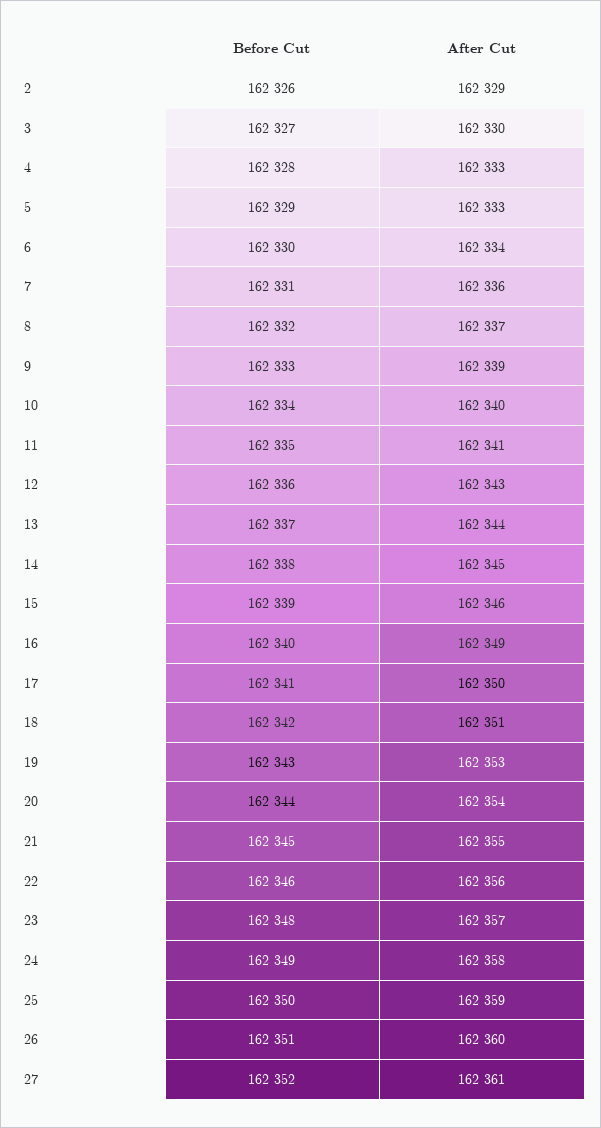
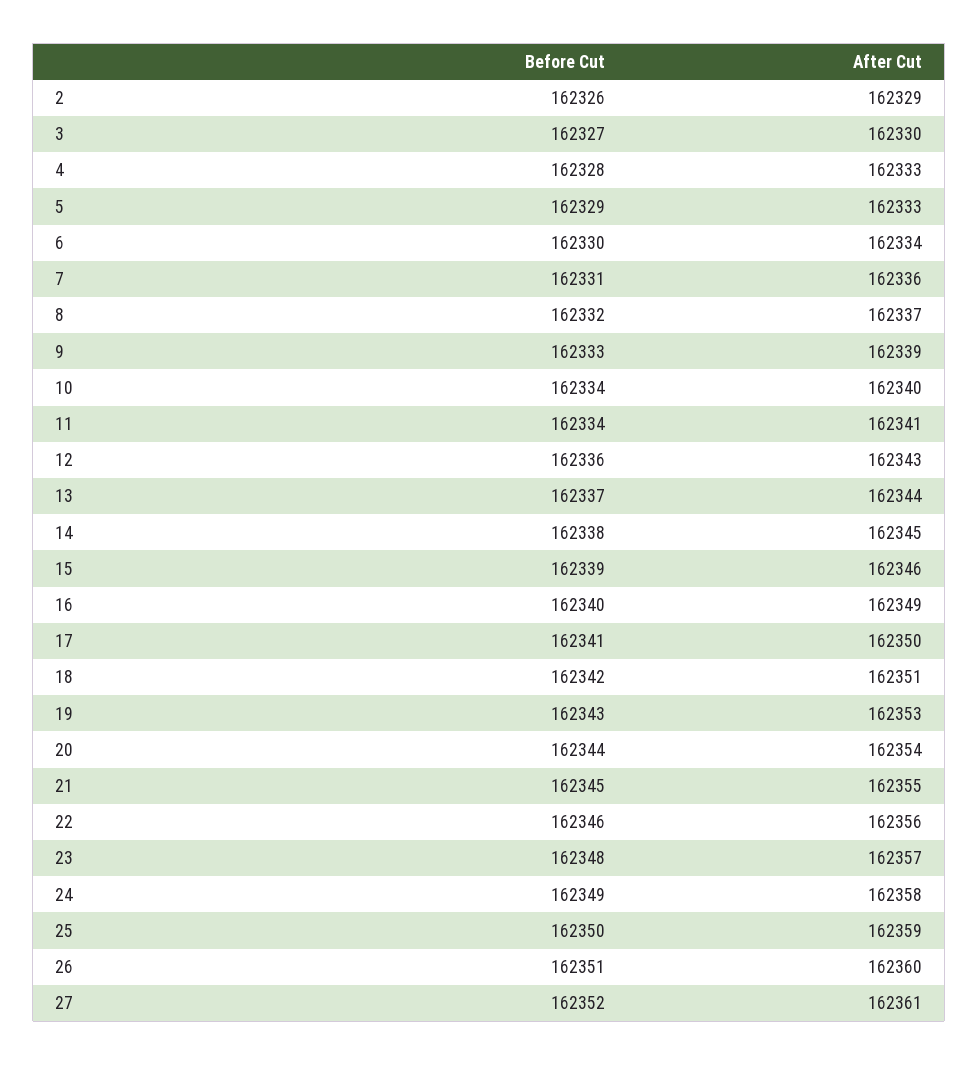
Before Cut, 11: 162335 -> 162334

